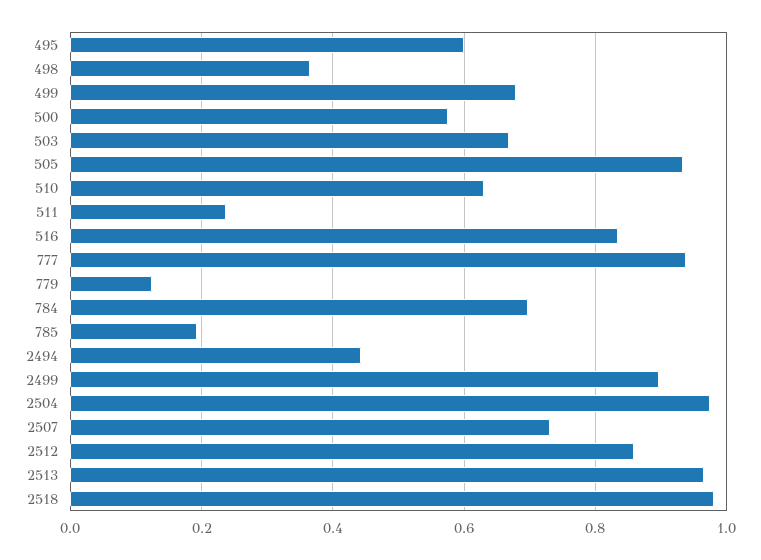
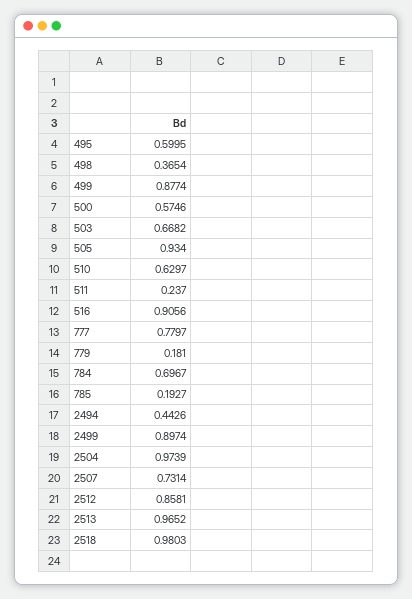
499: 0.68 -> 0.8774
516: 0.84 -> 0.9056
777: 0.94 -> 0.7797
779: 0.12 -> 0.181

